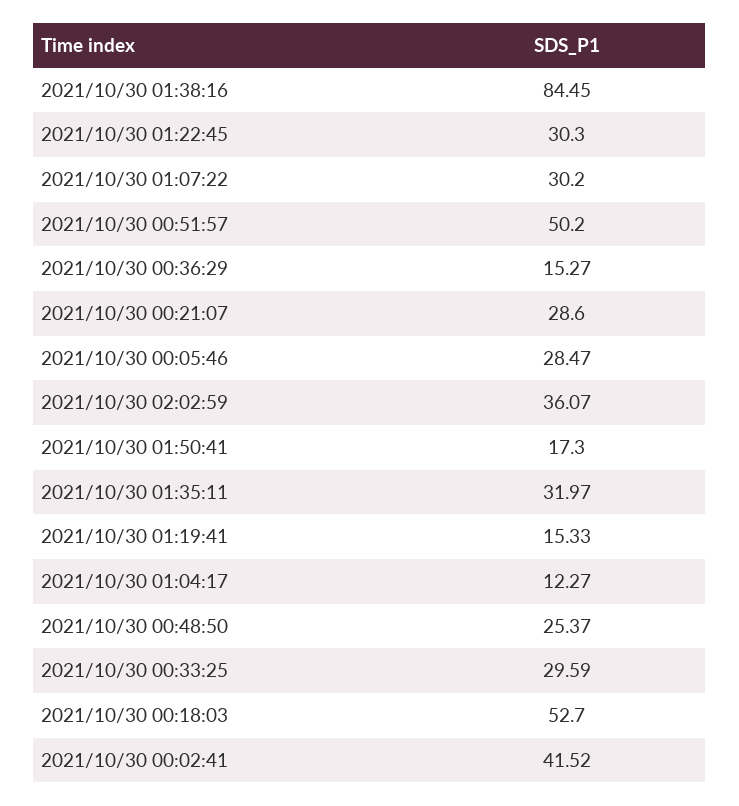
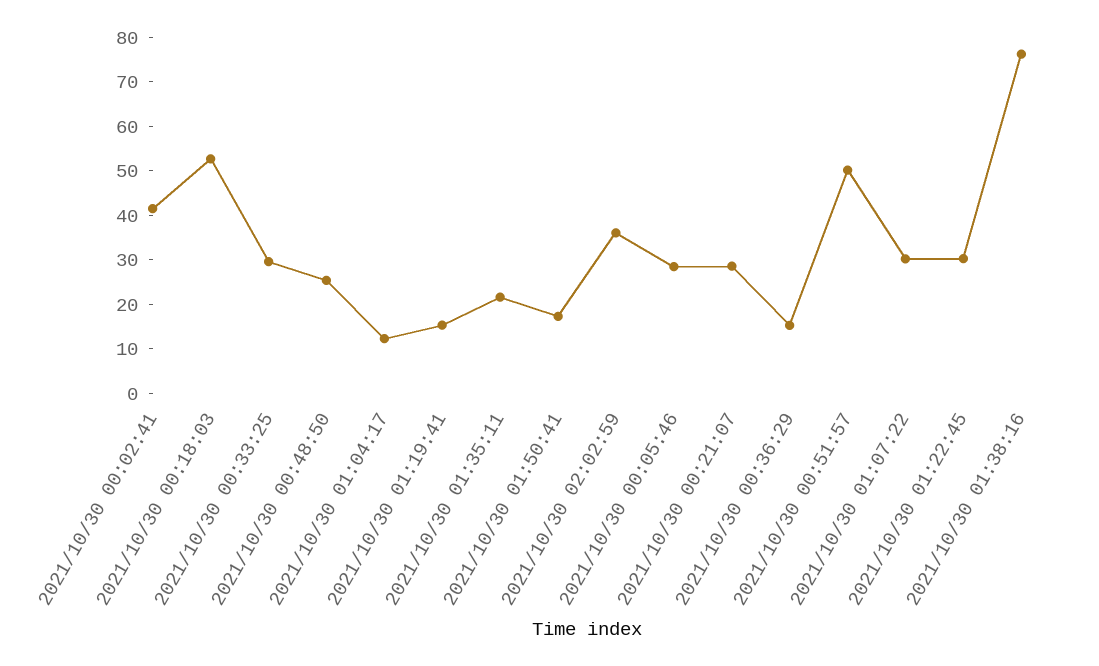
2021/10/30 01:38:16: 84.45 -> 76
2021/10/30 01:35:11: 31.97 -> 22

